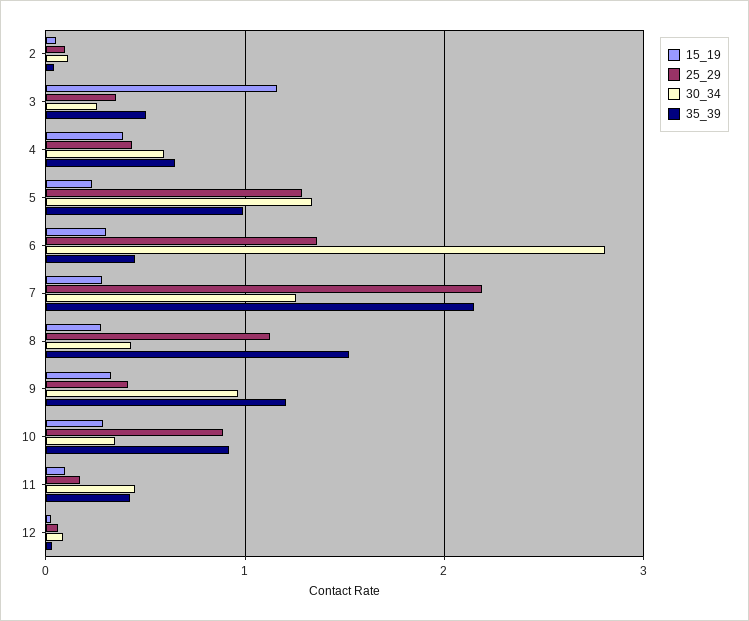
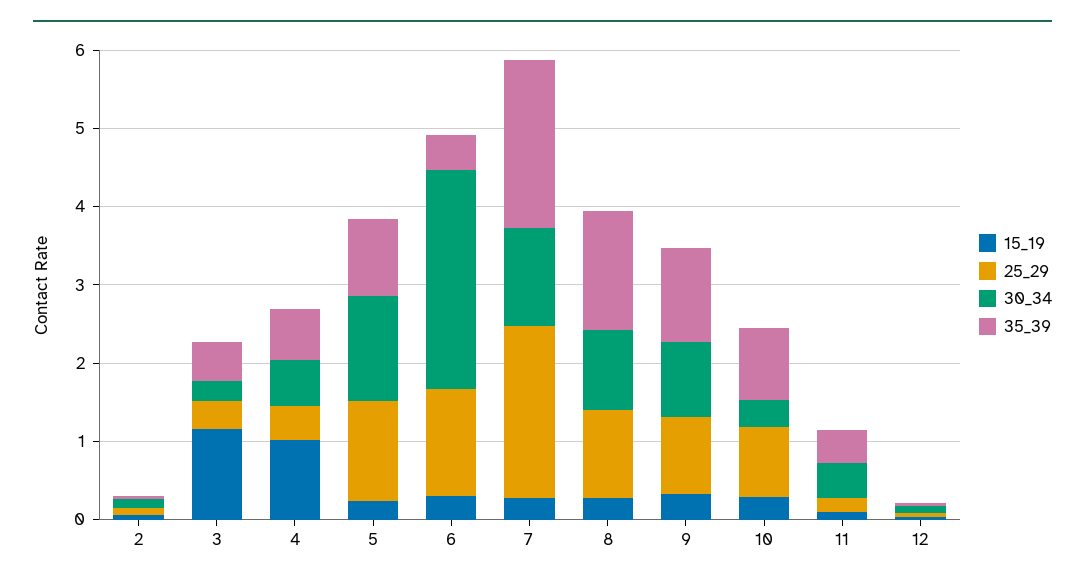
15_19, 4: 0.4 -> 1
30_34, 8: 0.4 -> 1
25_29, 9: 0.4 -> 1

